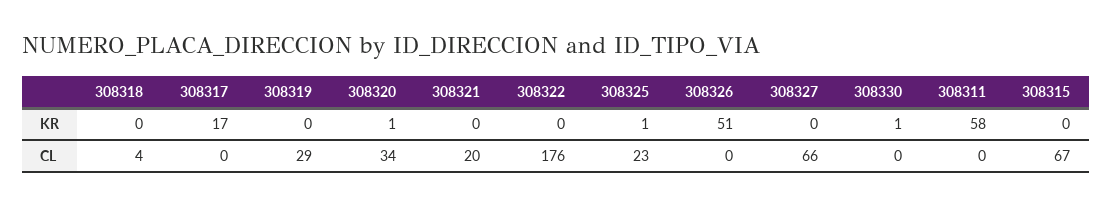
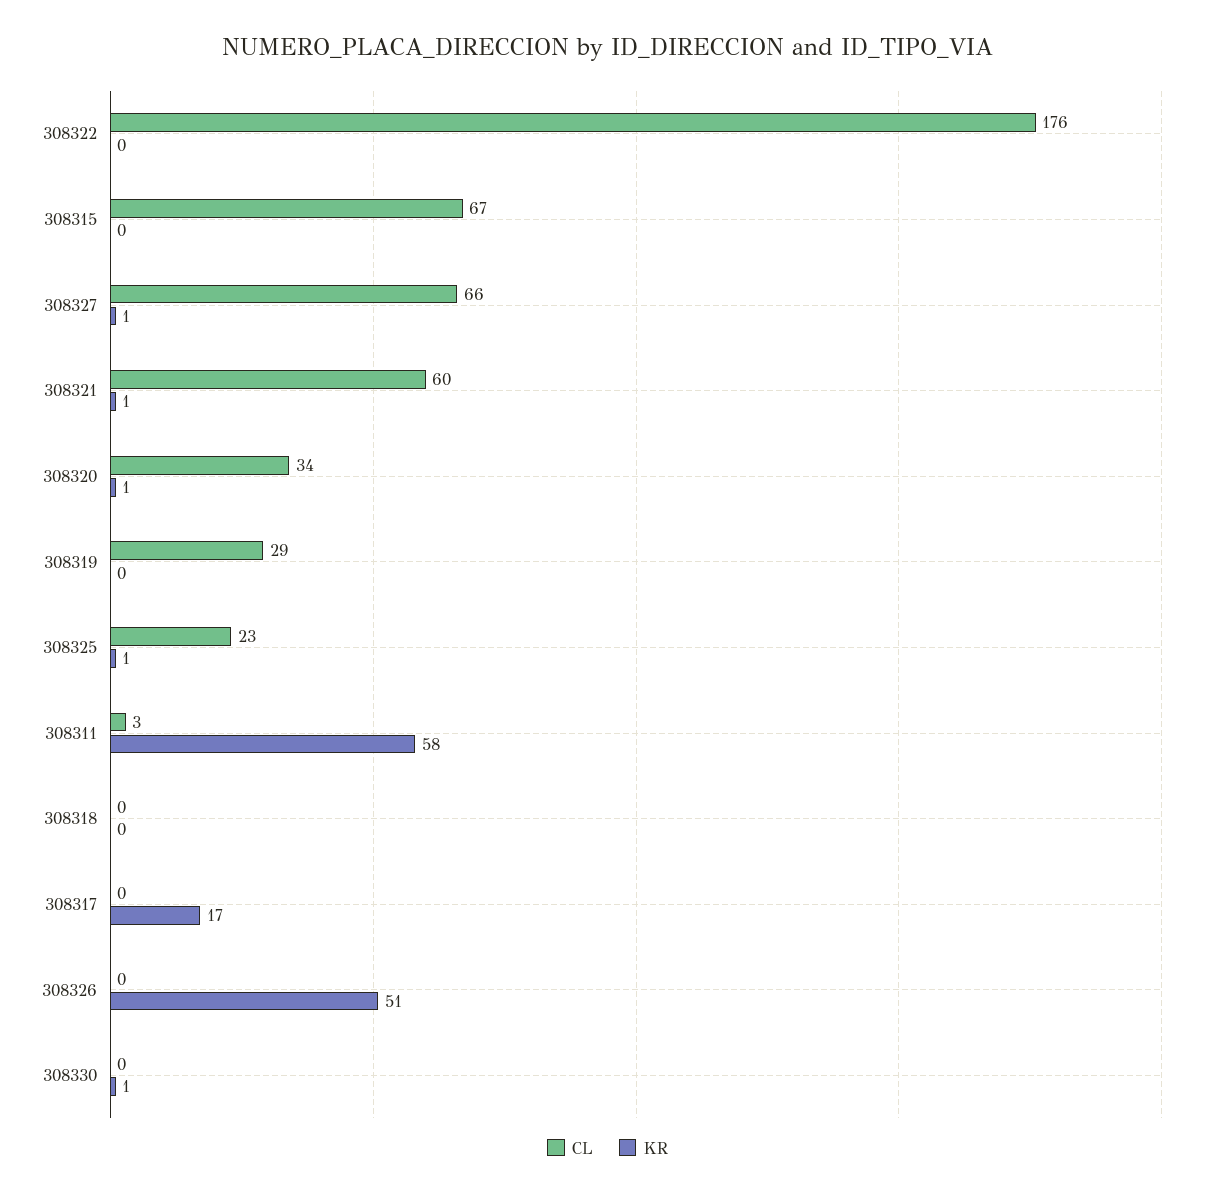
KR, 308321: 0 -> 1
KR, 308327: 0 -> 1
CL, 308318: 4 -> 0
CL, 308321: 20 -> 60
CL, 308311: 0 -> 3

